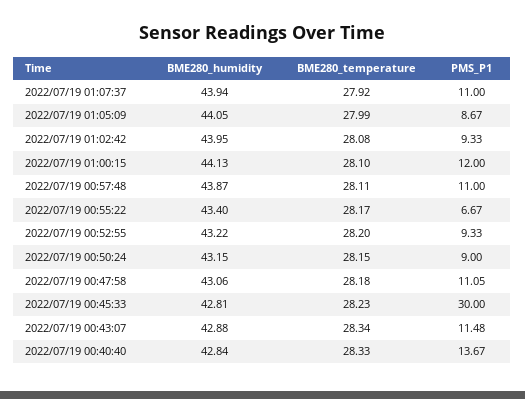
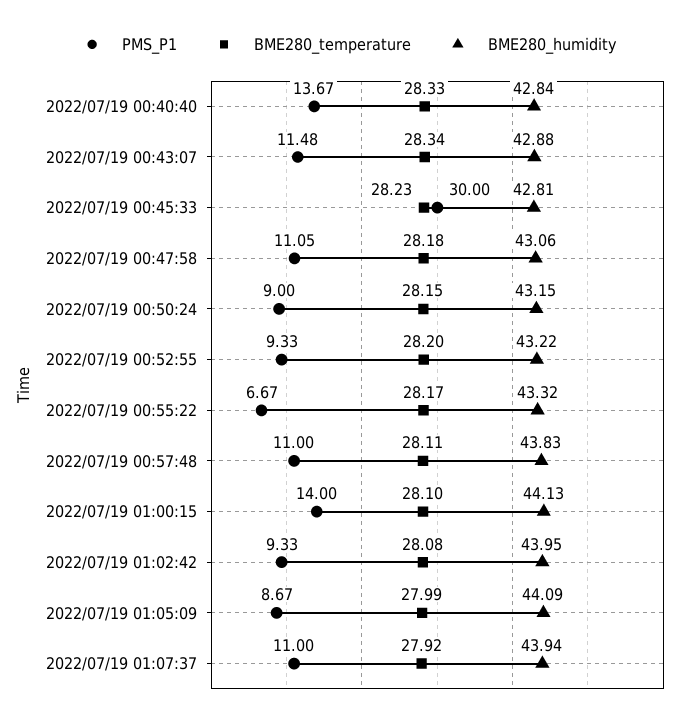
BME280_humidity, 2022/07/19 01:05:09: 44.05 -> 44.09
PMS_P1, 2022/07/19 01:00:15: 12 -> 14
BME280_humidity, 2022/07/19 00:57:48: 43.87 -> 43.83
BME280_humidity, 2022/07/19 00:55:22: 43.4 -> 43.32

